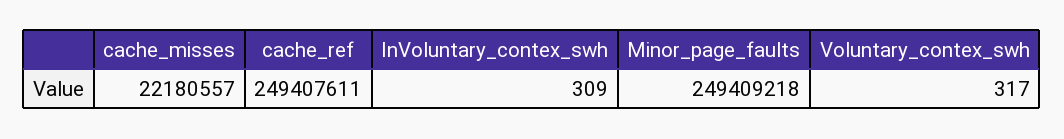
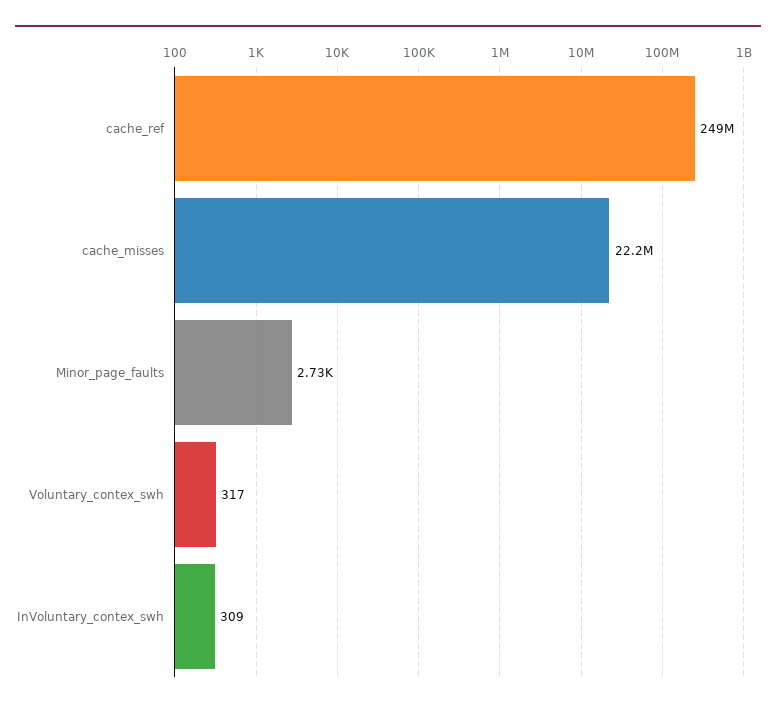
Minor_page_faults: 249409218 -> 2730

